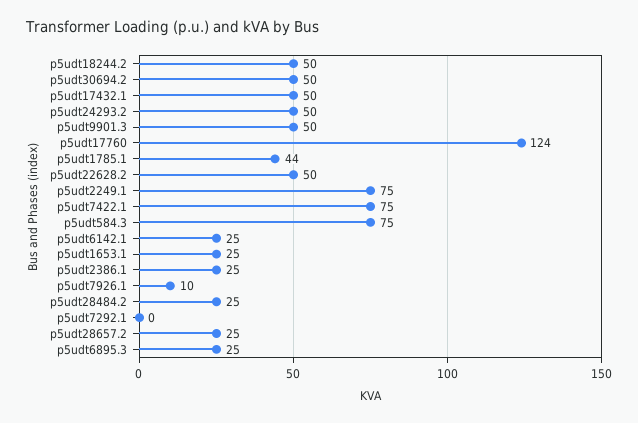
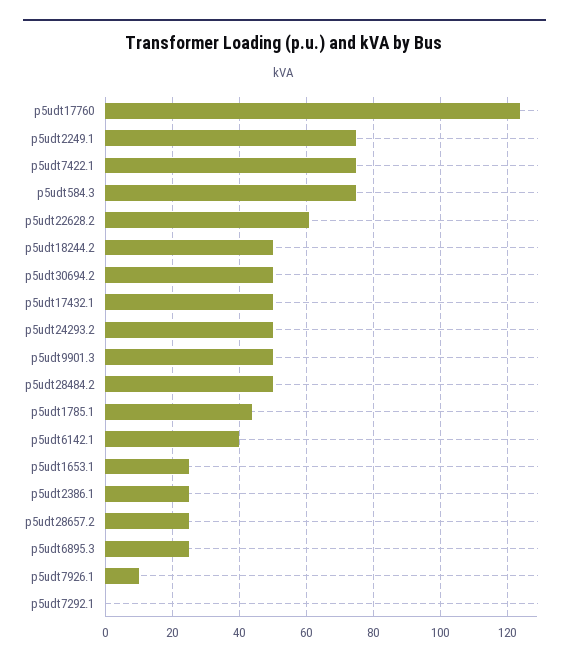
p5udt22628.2: 50 -> 60
p5udt6142.1: 25 -> 40
p5udt28484.2: 25 -> 50

